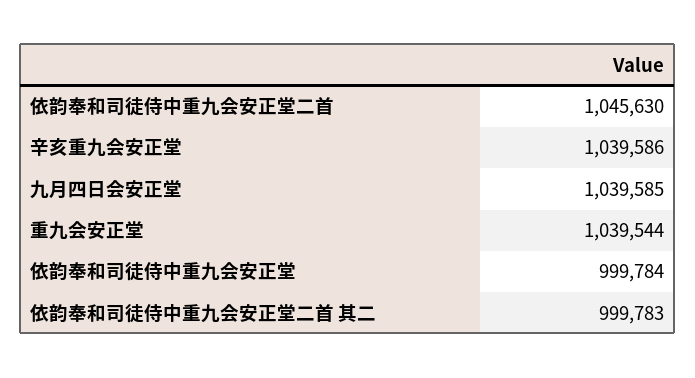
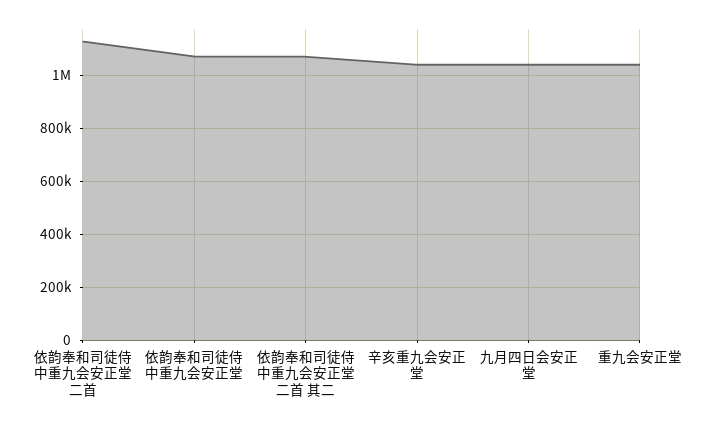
依韵奉和司徒侍中重九会安正堂二首: 1045630 -> 1125000
依韵奉和司徒侍中重九会安正堂: 999784 -> 1075000
依韵奉和司徒侍中重九会安正堂二首 其二: 999783 -> 1075000

